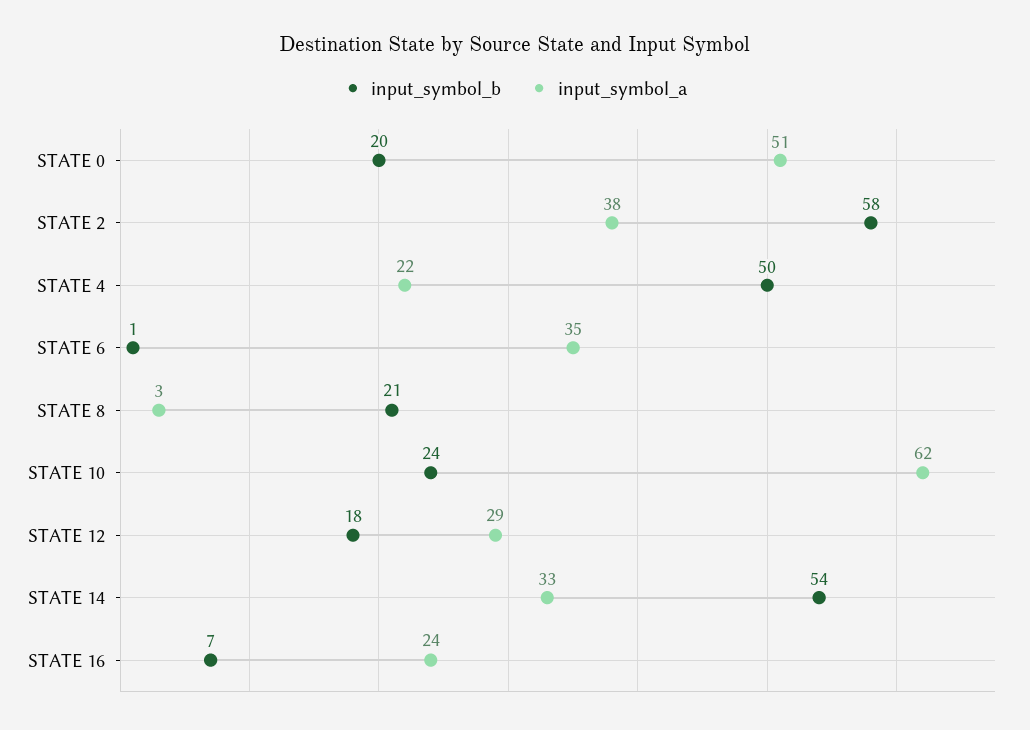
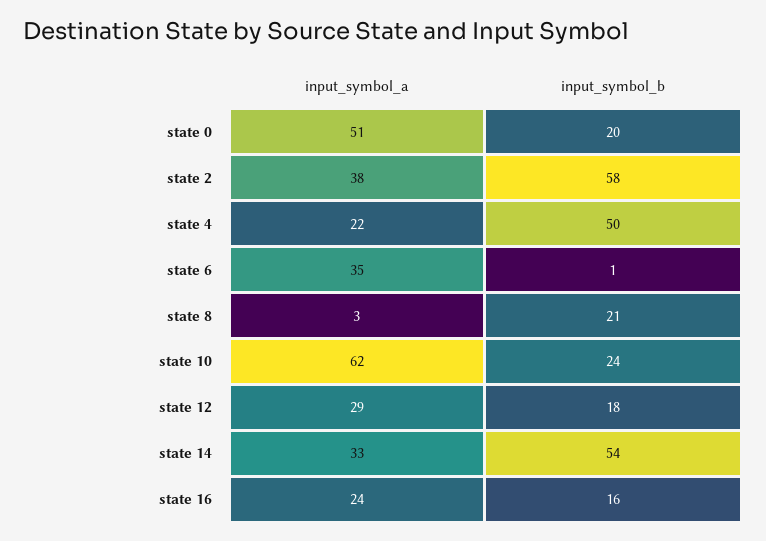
input_symbol_b, STATE 16: 7 -> 16

